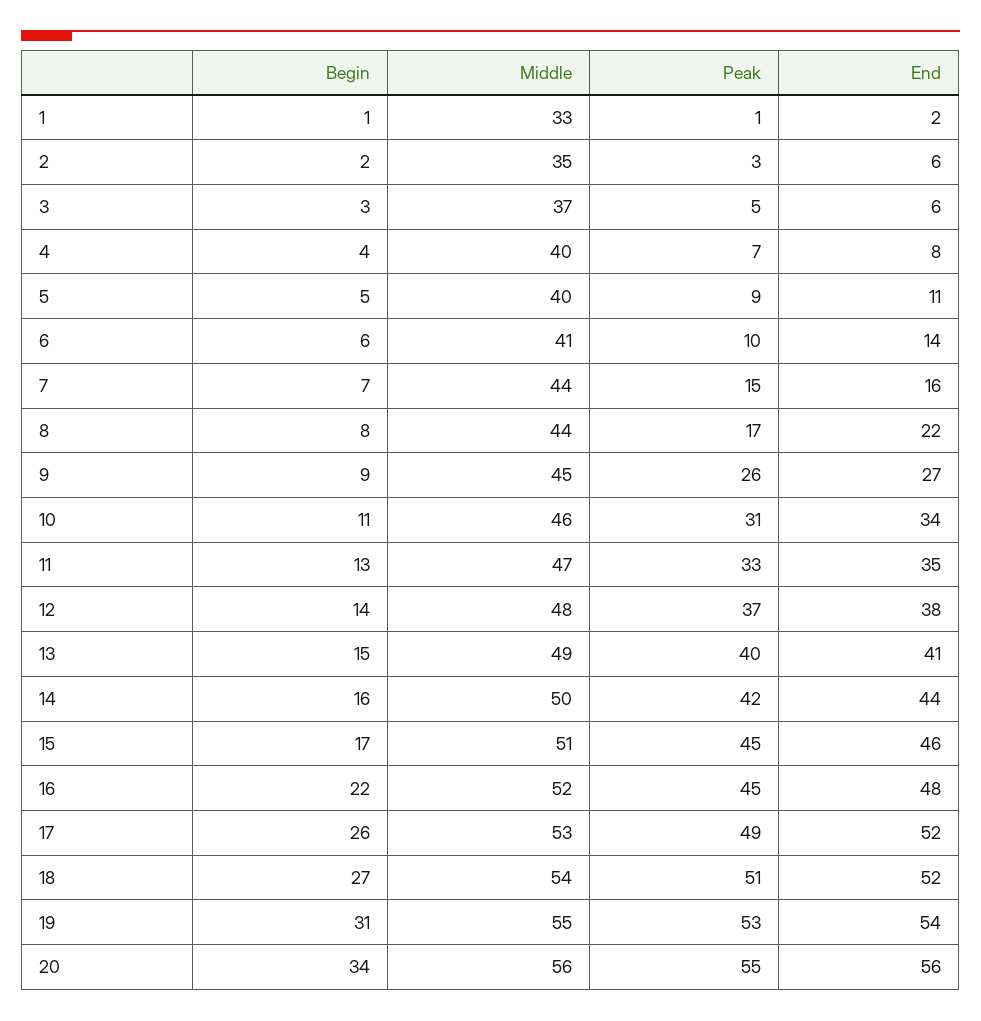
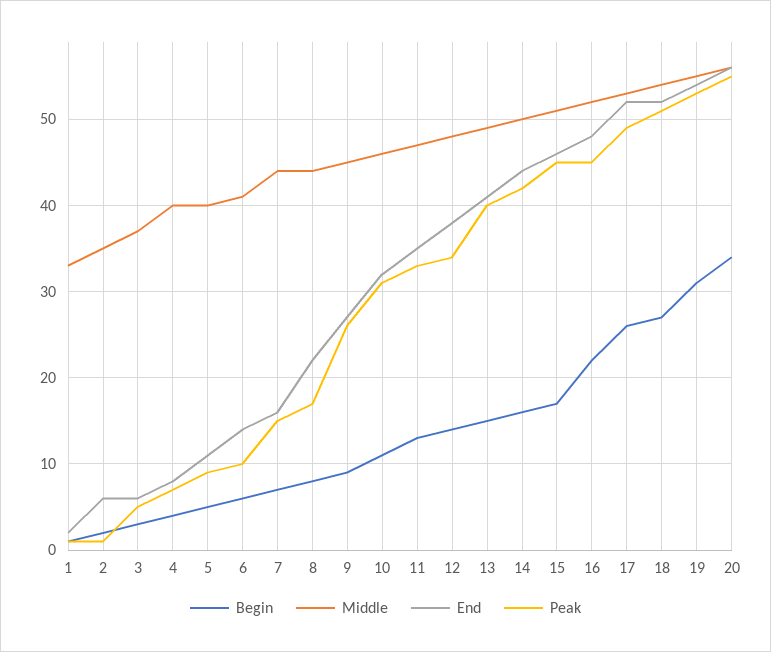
Peak, 2: 3 -> 1
End, 10: 34 -> 32
Peak, 12: 37 -> 34

